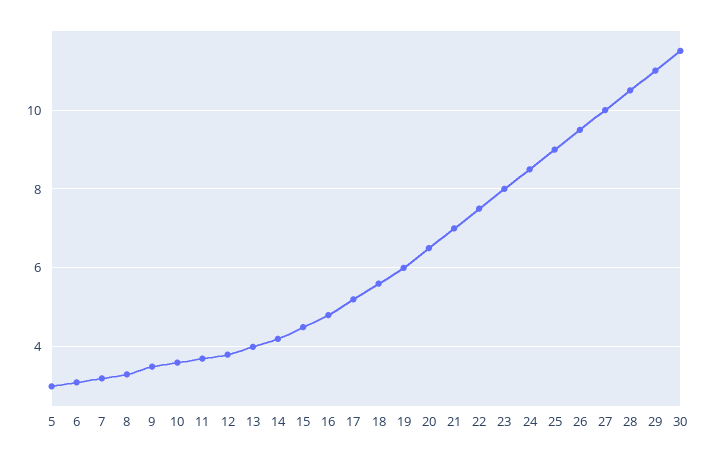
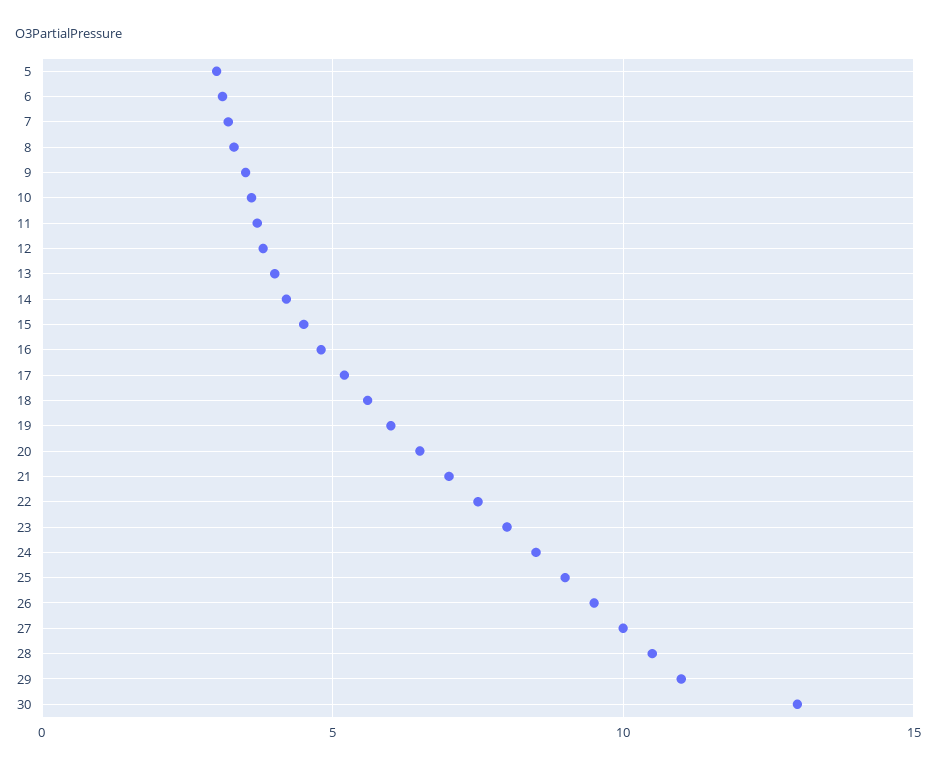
30: 11.5 -> 13

